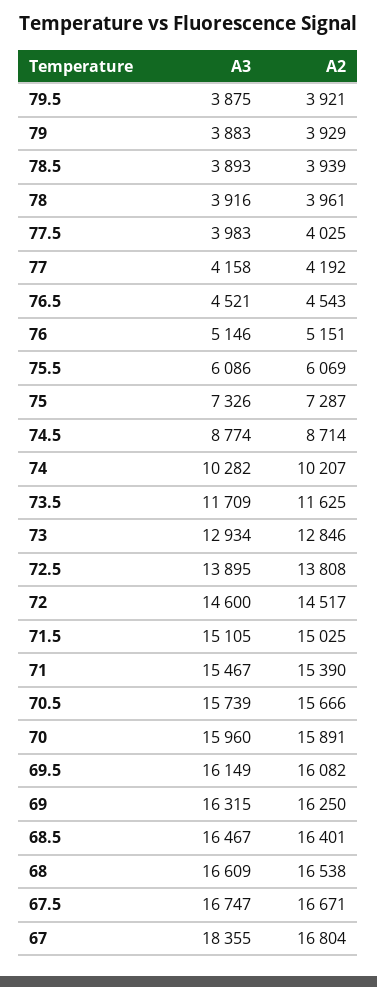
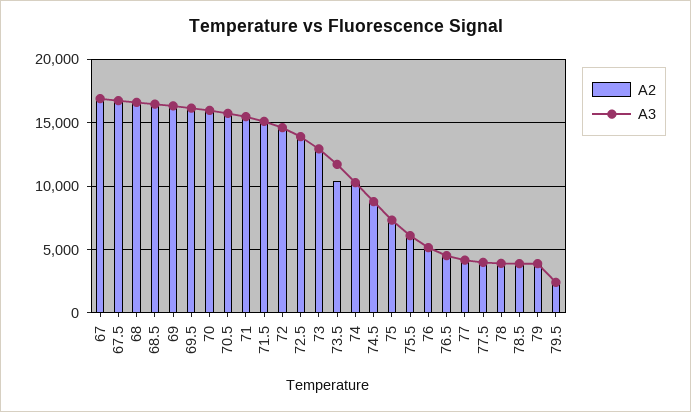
A3, 79.5: 3875 -> 2500
A2, 79.5: 3921 -> 2500
A2, 73.5: 11625 -> 10500
A3, 67: 18355 -> 17000

